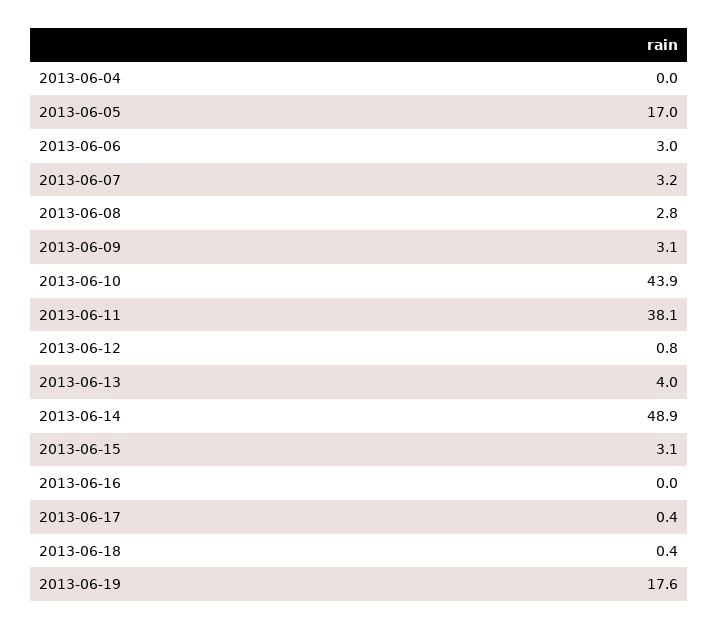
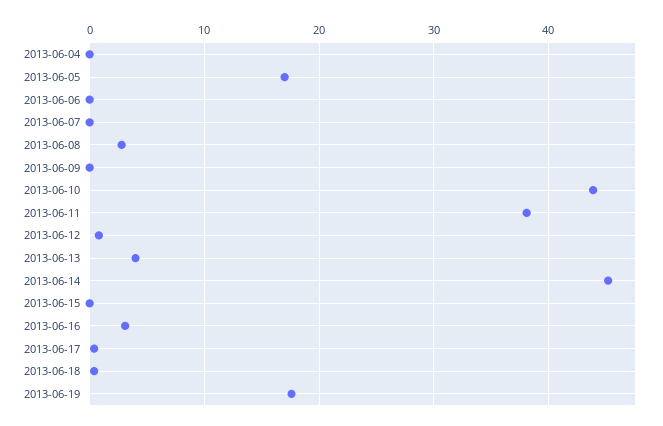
2013-06-06: 3 -> 0
2013-06-07: 3.2 -> 0
2013-06-09: 3.1 -> 0
2013-06-14: 48.9 -> 45
2013-06-15: 3.1 -> 0
2013-06-16: 0 -> 3

